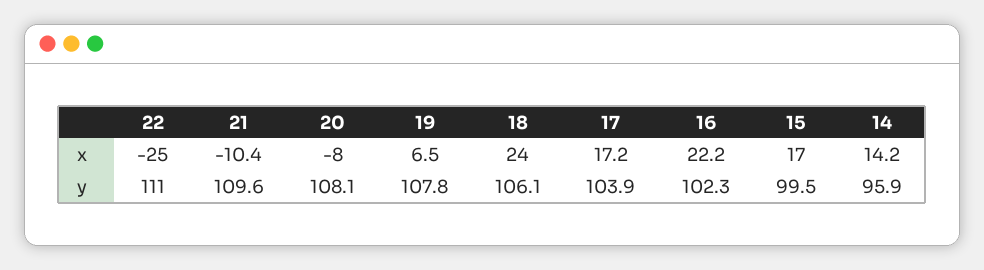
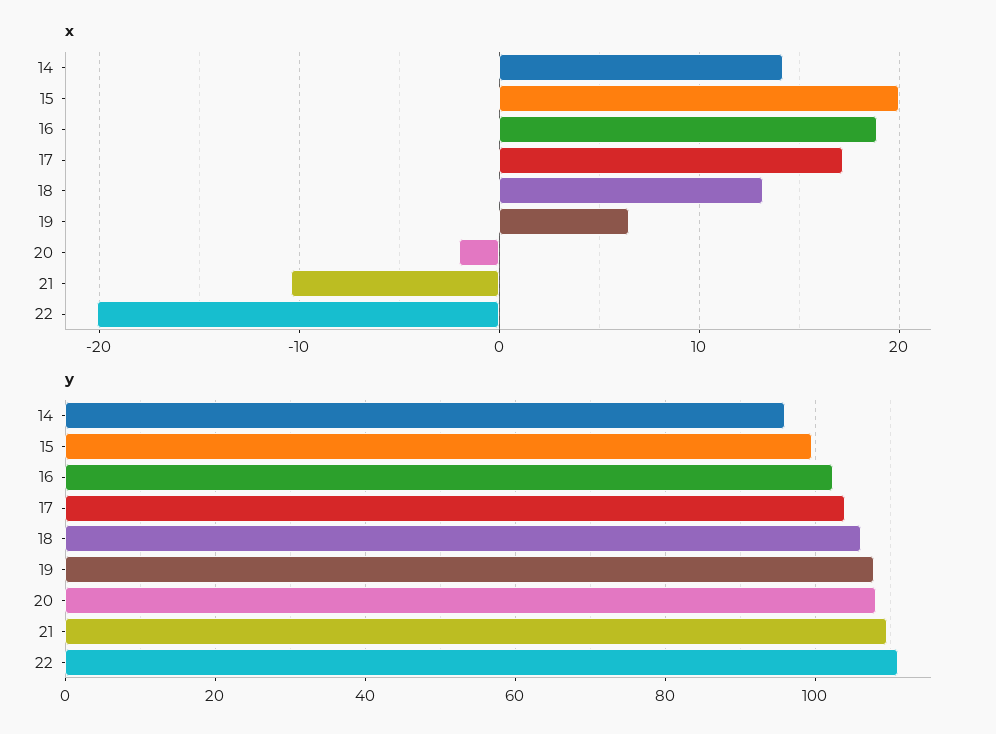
x, 22: -25 -> -20
x, 20: -8 -> -2
x, 18: 24 -> 13
x, 16: 22.2 -> 19
x, 15: 17 -> 20

